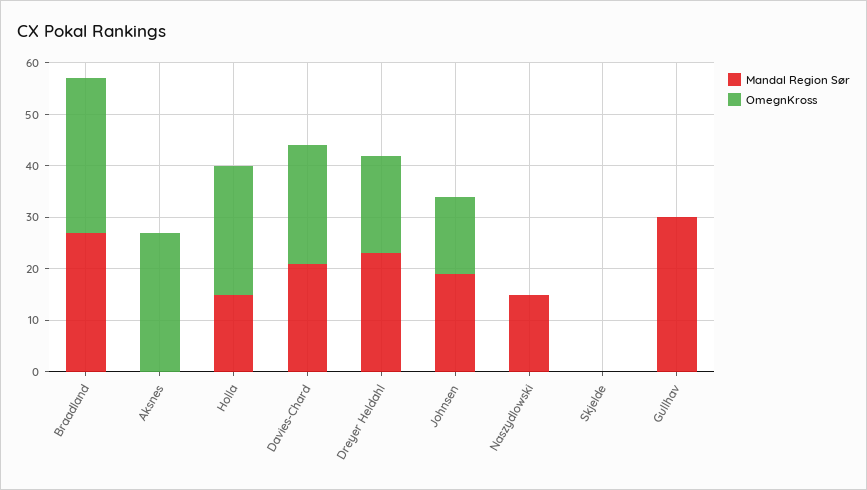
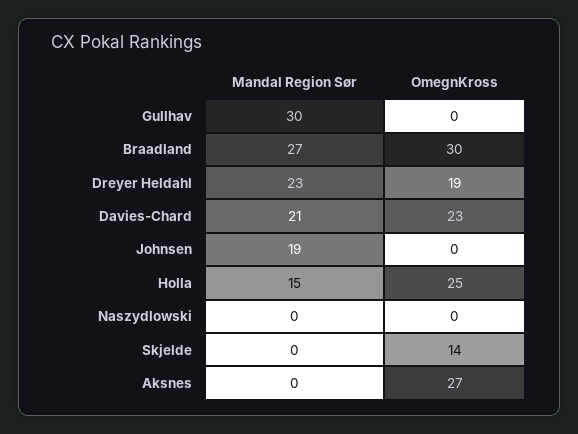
OmegnKross, Johnsen: 15 -> 0
Mandal Region Sør, Naszydlowski: 15 -> 0
OmegnKross, Skjelde: 0 -> 14

